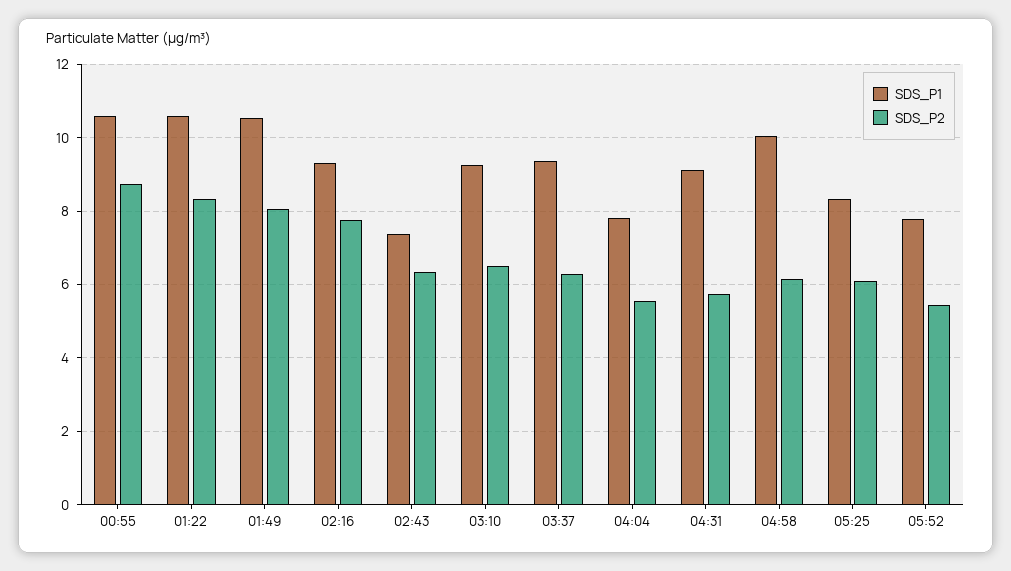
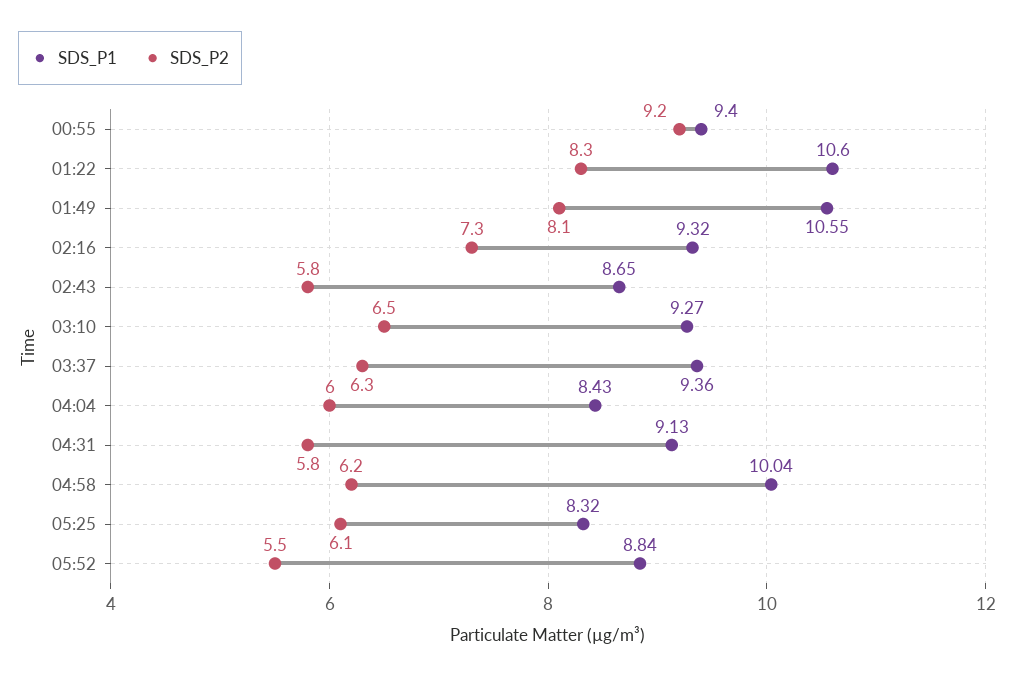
SDS_P1, 00:55: 10.6 -> 9.4
SDS_P2, 00:55: 8.8 -> 9.2
SDS_P2, 02:16: 7.8 -> 7.3
SDS_P1, 02:43: 7.4 -> 8.65
SDS_P2, 02:43: 6.4 -> 5.8
SDS_P1, 04:04: 7.8 -> 8.43
SDS_P2, 04:04: 5.6 -> 6
SDS_P1, 05:52: 7.8 -> 8.84

